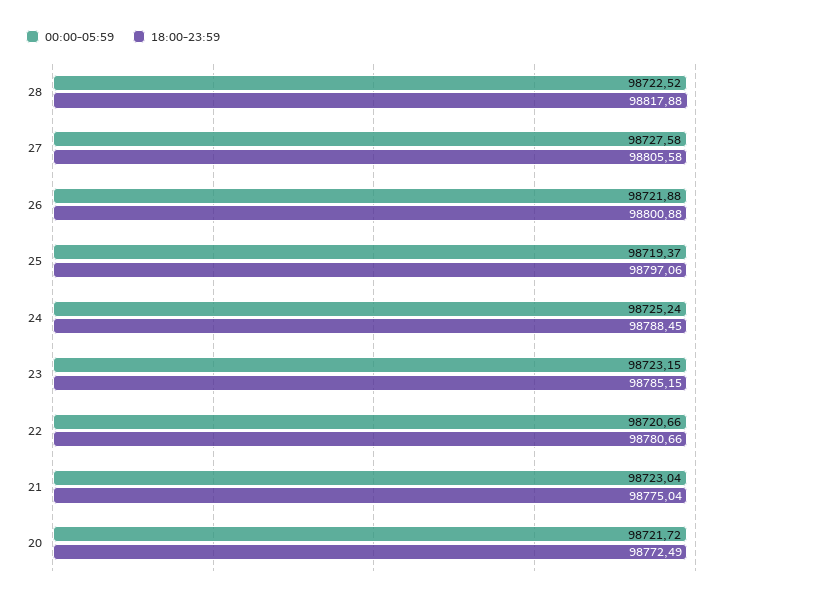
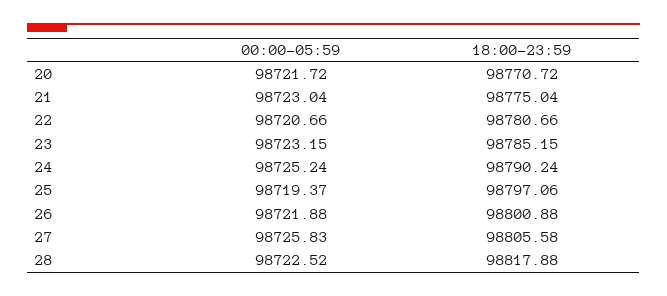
00:00-05:59, 27: 98727.58 -> 98725.83
18:00-23:59, 24: 98788.45 -> 98790.24
18:00-23:59, 20: 98772.49 -> 98770.72

